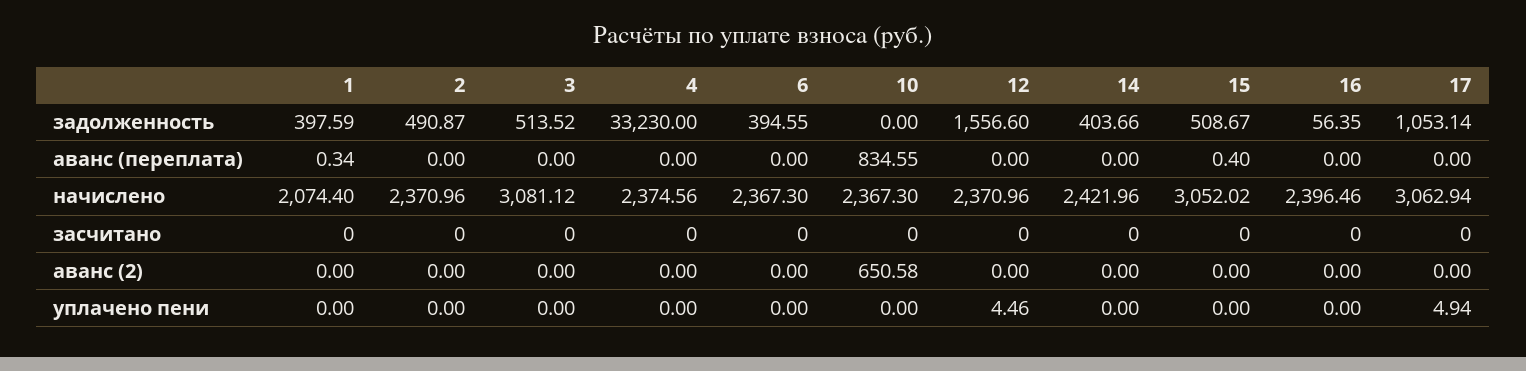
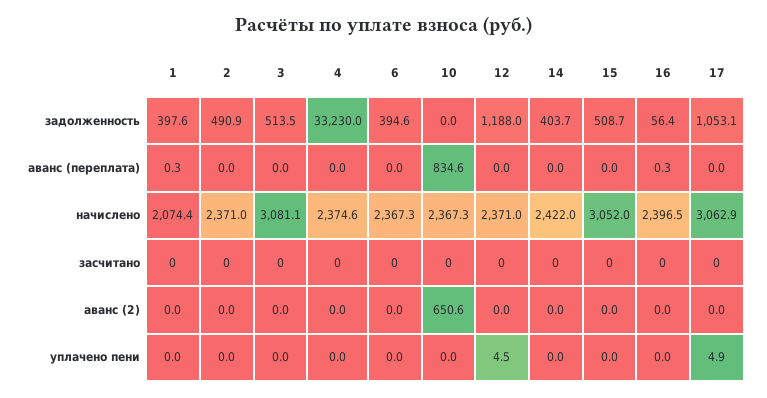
12, задолженность: 1556.6 -> 1188
15, аванс (переплата): 0.4 -> 0
16, аванс (переплата): 0 -> 0.3

